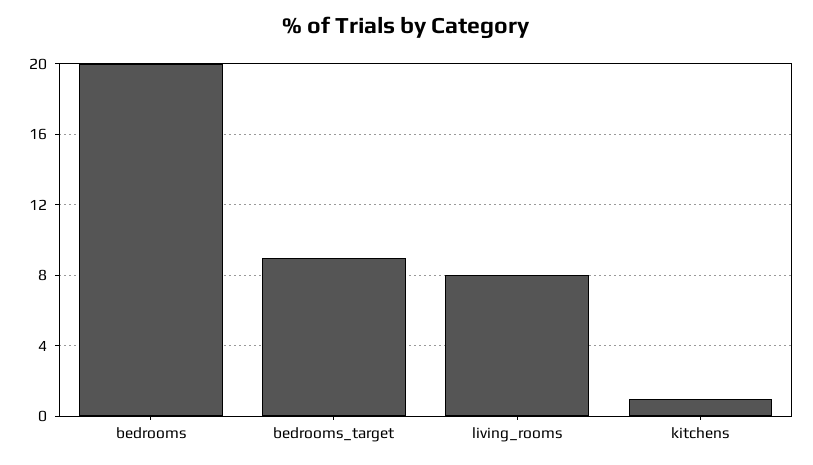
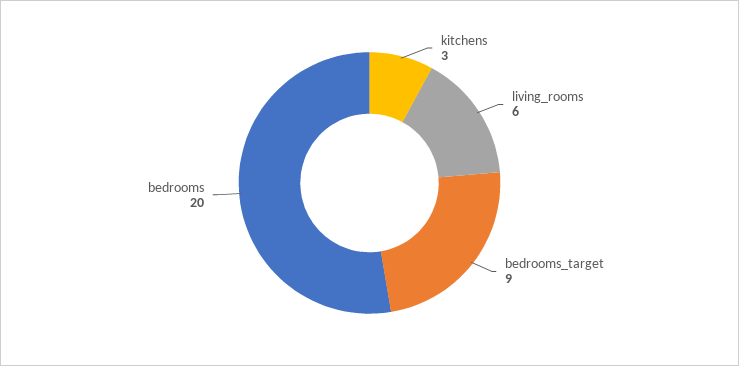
living_rooms: 8 -> 6
kitchens: 1 -> 3

